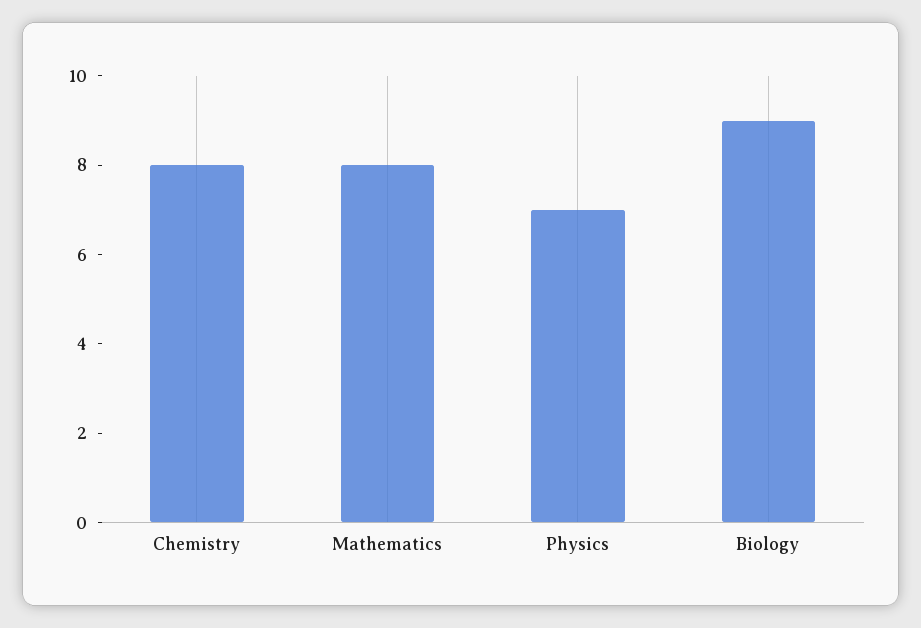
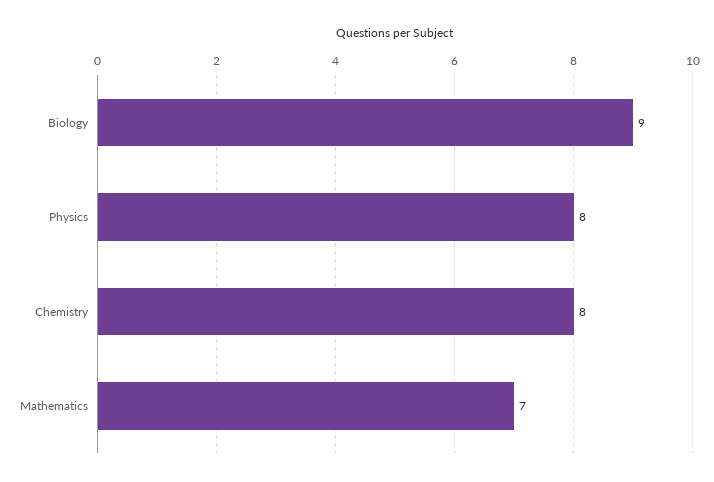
Mathematics: 8 -> 7
Physics: 7 -> 8

